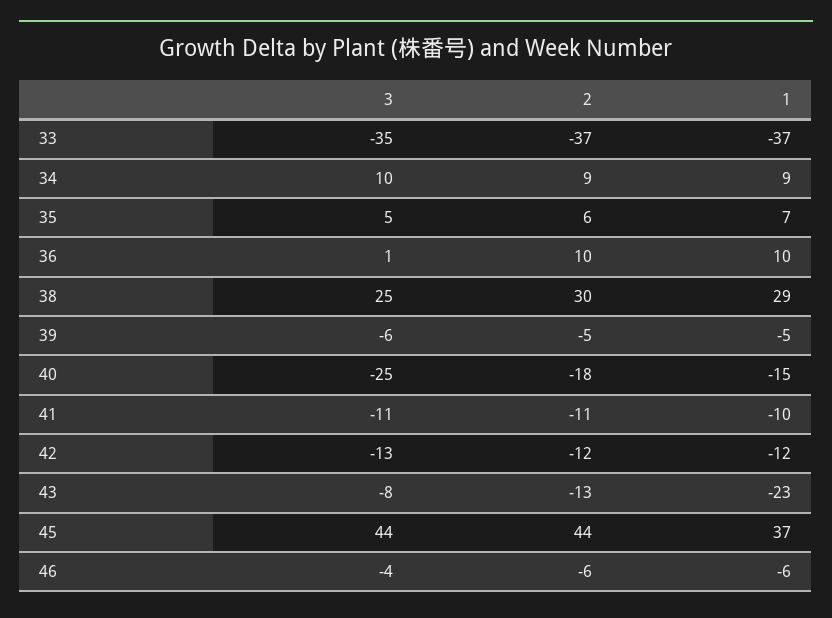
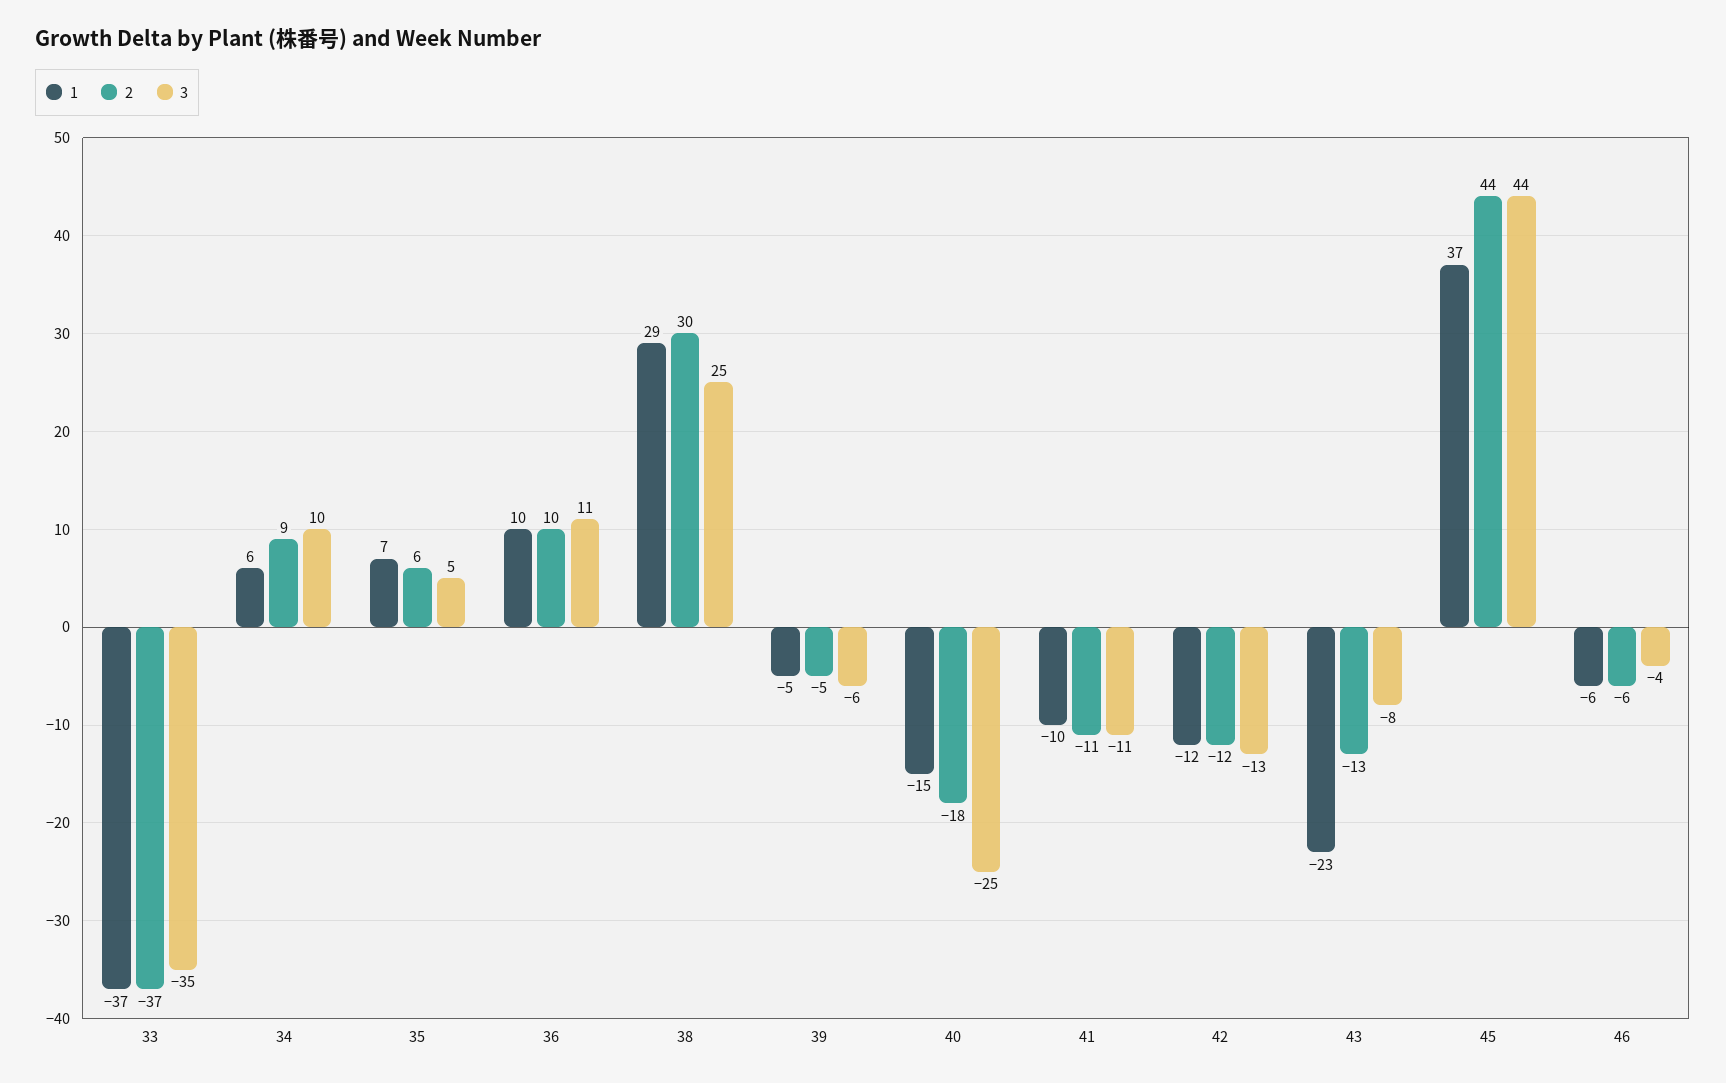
1, 34: 9 -> 6
3, 36: 1 -> 11

